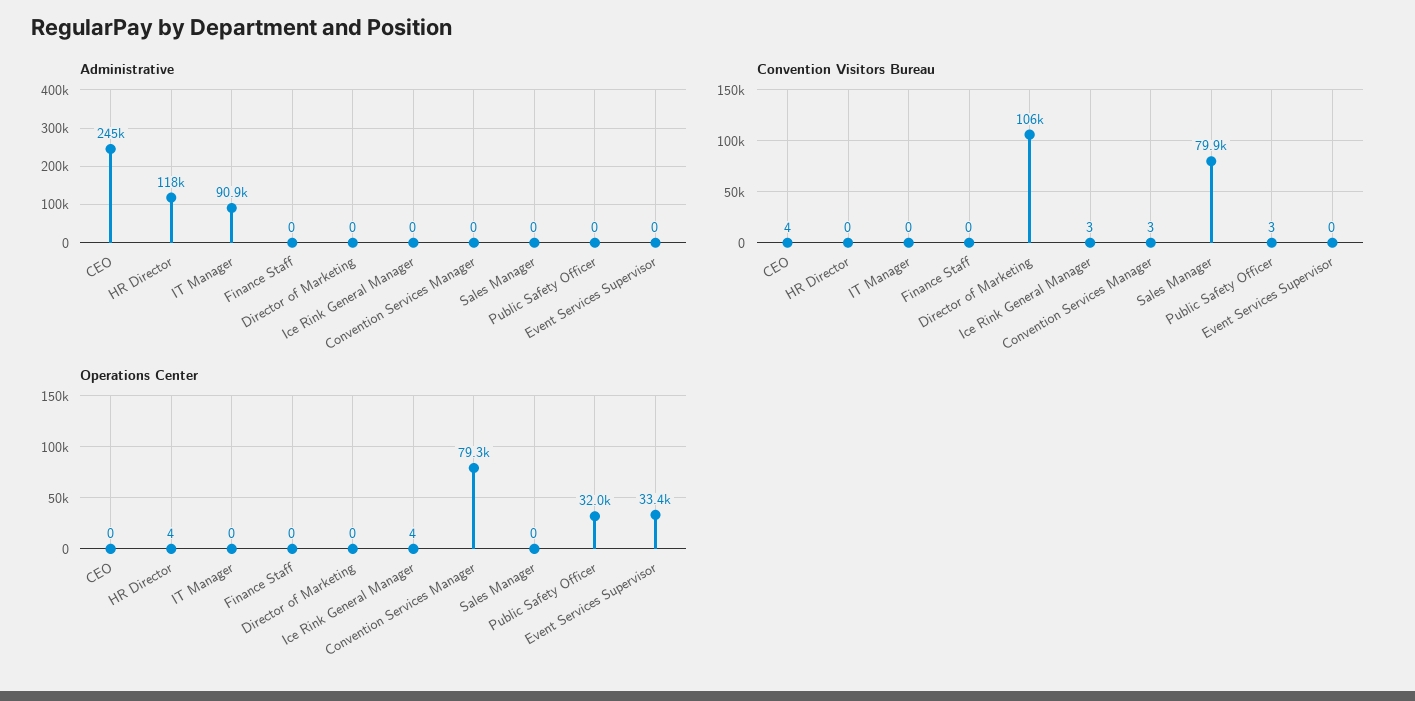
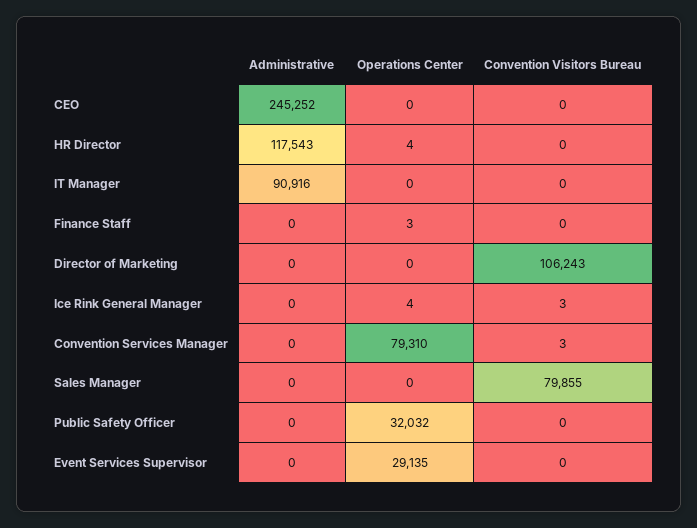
Convention Visitors Bureau, CEO: 4 -> 0
Convention Visitors Bureau, Public Safety Officer: 3 -> 0
Operations Center, Finance Staff: 0 -> 3
Operations Center, Event Services Supervisor: 33400 -> 29135

